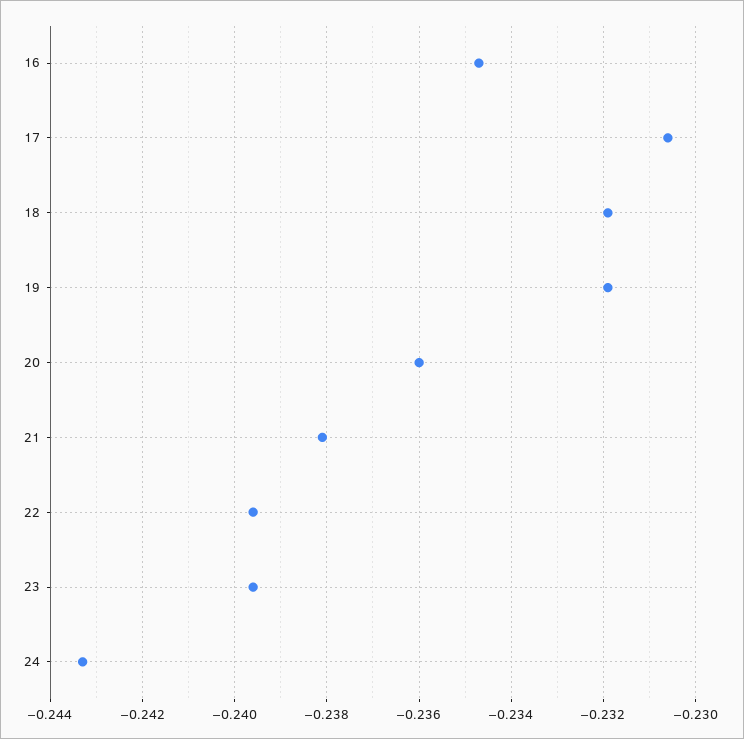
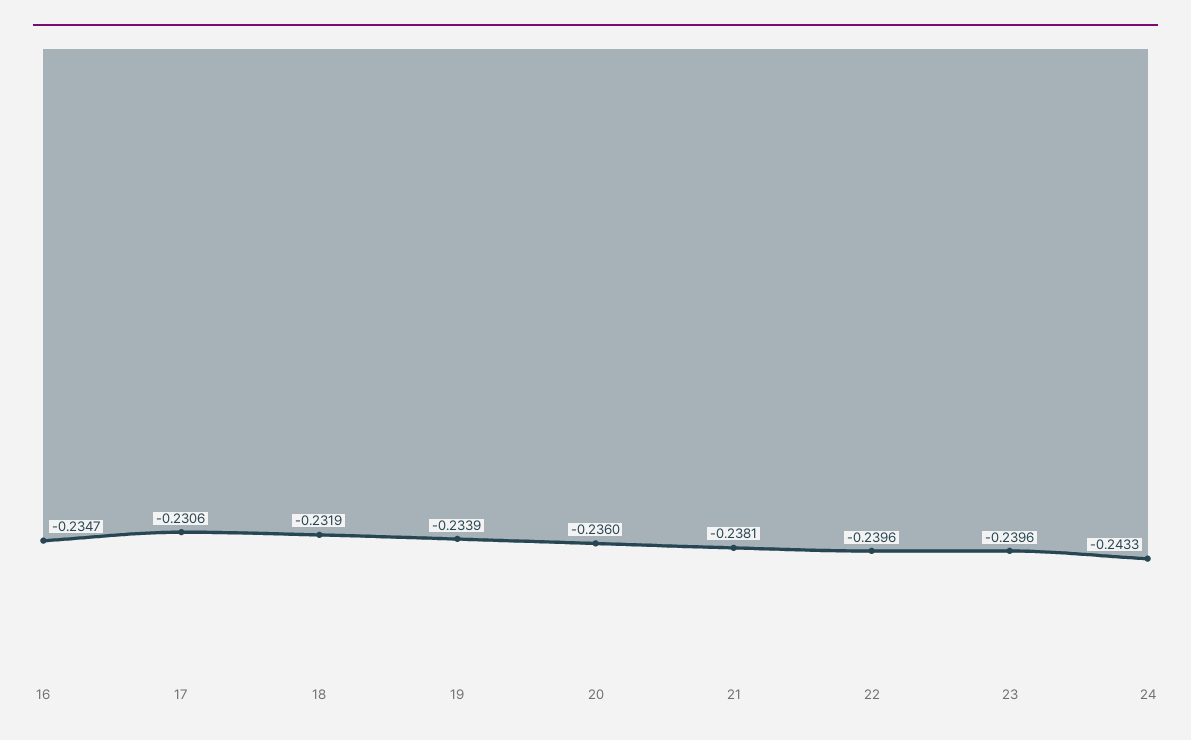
19: -0.232 -> -0.2339

